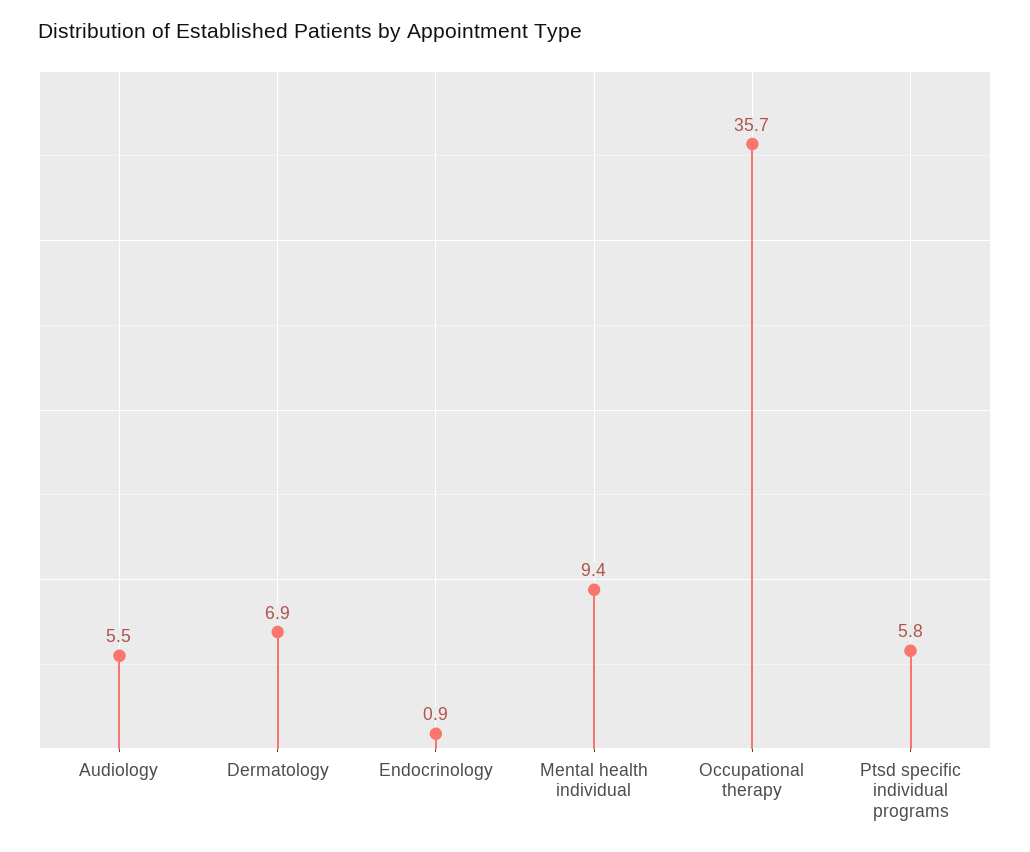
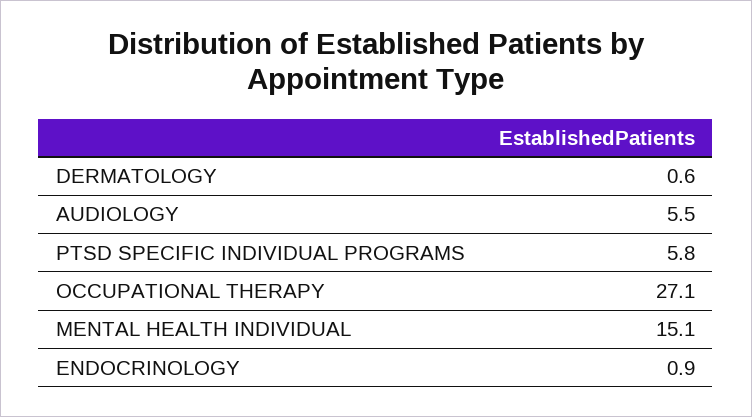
Dermatology: 6.9 -> 0.6
Mental health individual: 9.4 -> 15.1
Occupational therapy: 35.7 -> 27.1

